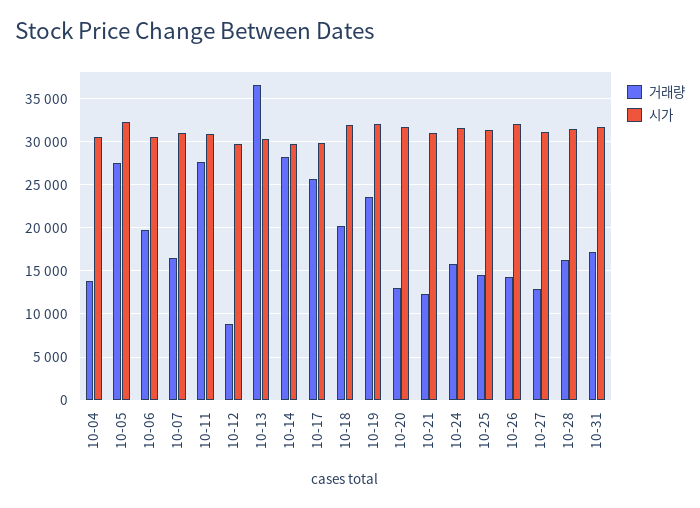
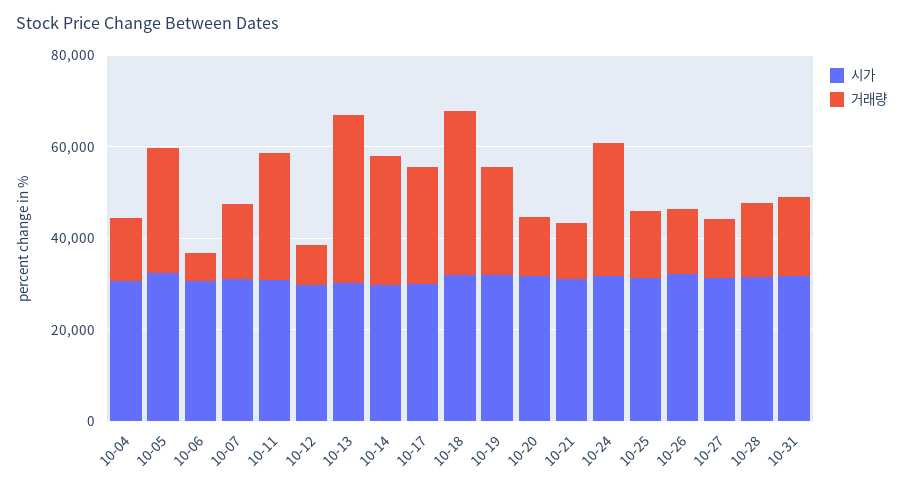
거래량, 10-06: 20000 -> 5000
거래량, 10-18: 20000 -> 35000
거래량, 10-24: 16000 -> 30000

